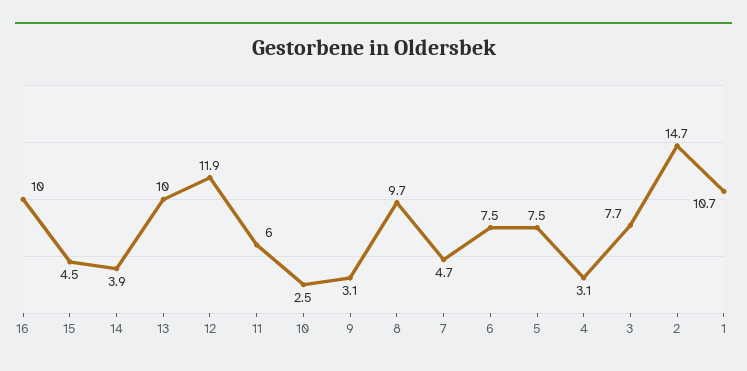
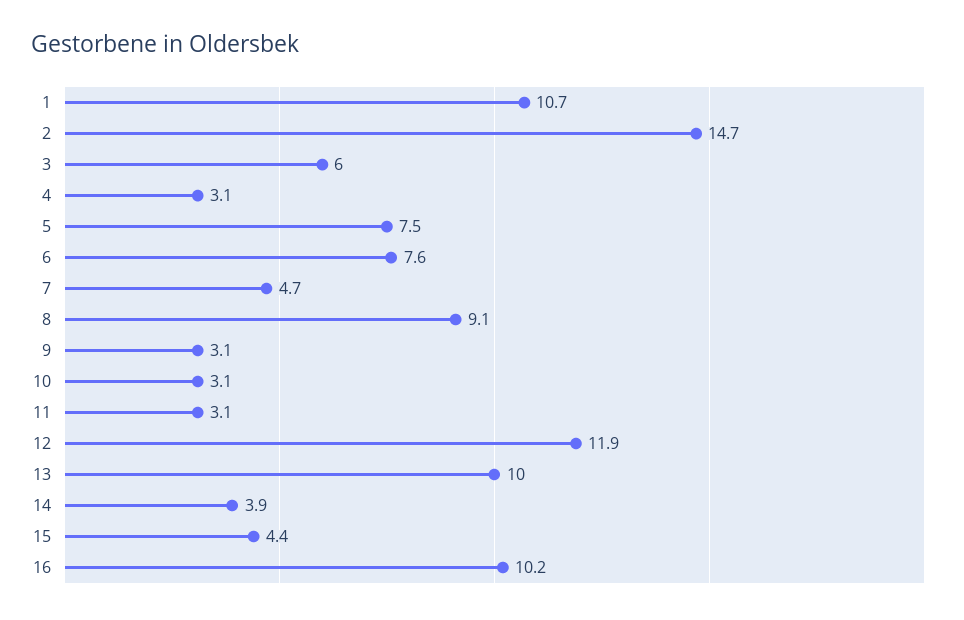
16: 10 -> 10.2
15: 4.5 -> 4.4
11: 6 -> 3.1
10: 2.5 -> 3.1
8: 9.7 -> 9.1
6: 7.5 -> 7.6
3: 7.7 -> 6

